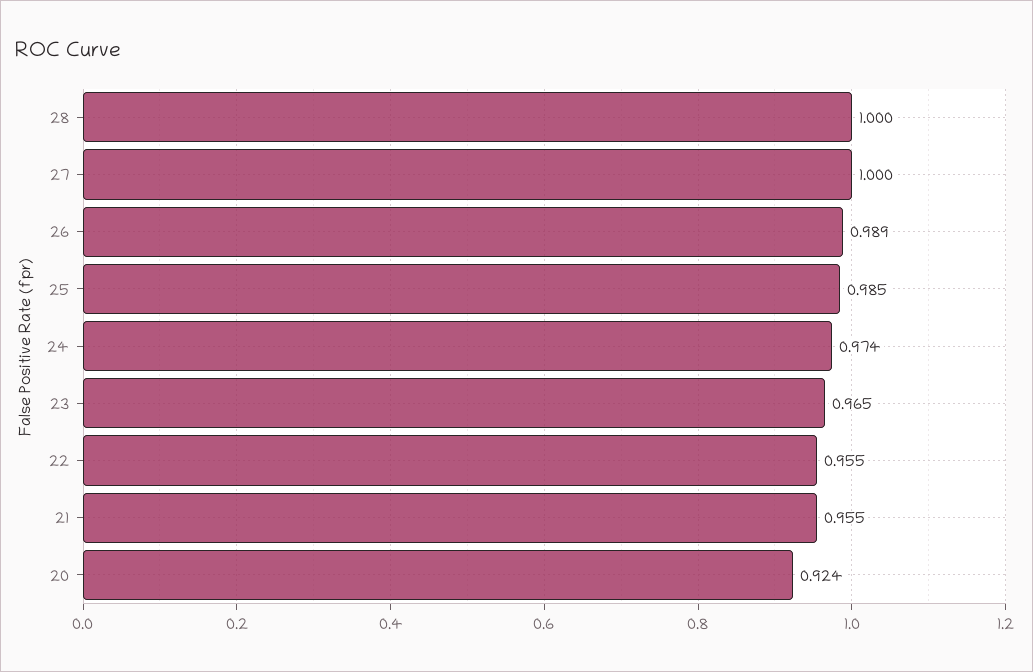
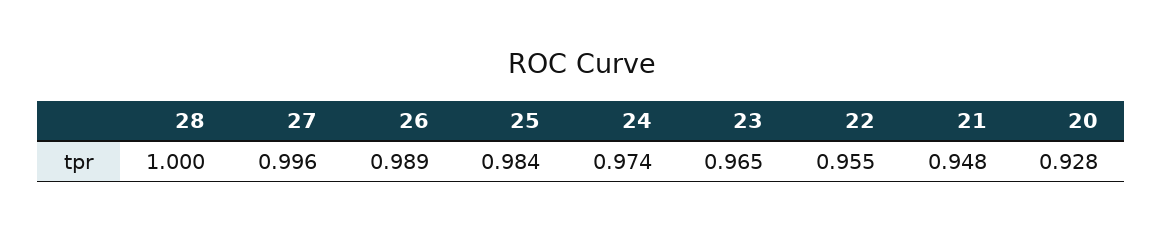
27: 1 -> 0.996
25: 0.985 -> 0.984
21: 0.955 -> 0.948
20: 0.924 -> 0.928

